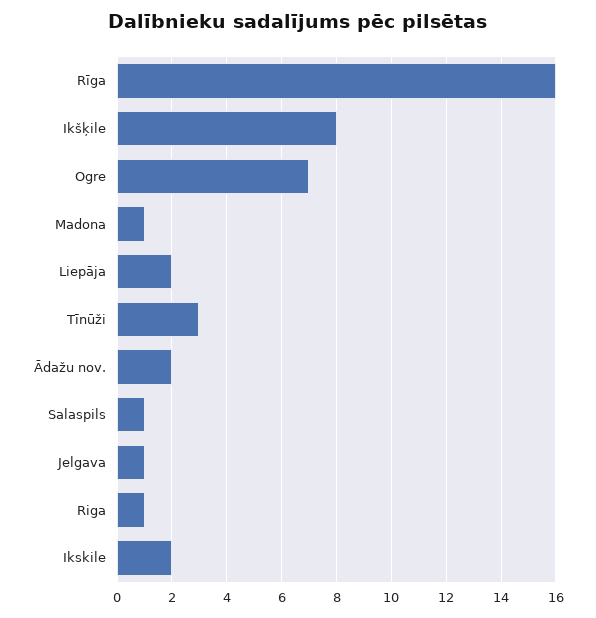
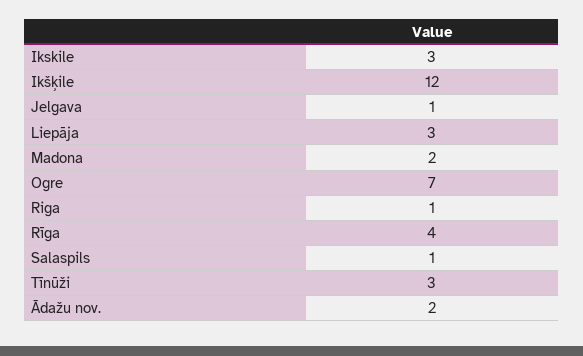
Rīga: 16 -> 4
Ikšķile: 8 -> 12
Madona: 1 -> 2
Liepāja: 2 -> 3
Ikskile: 2 -> 3

